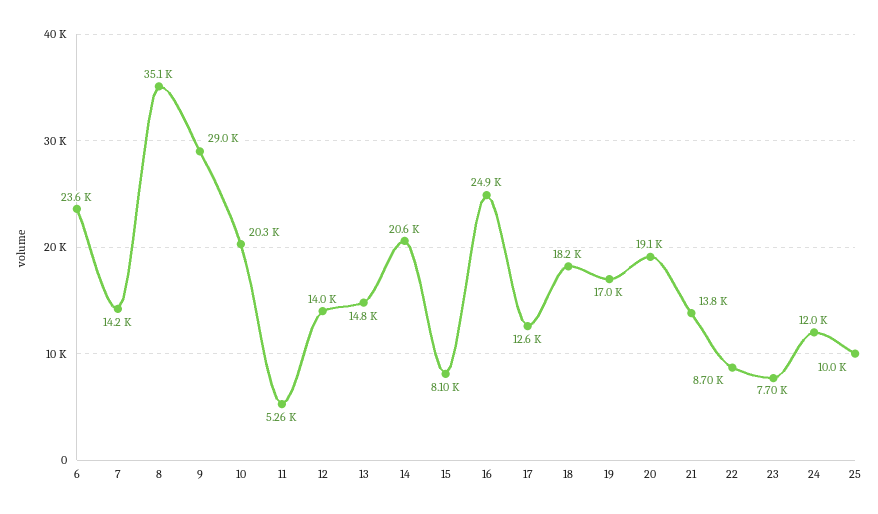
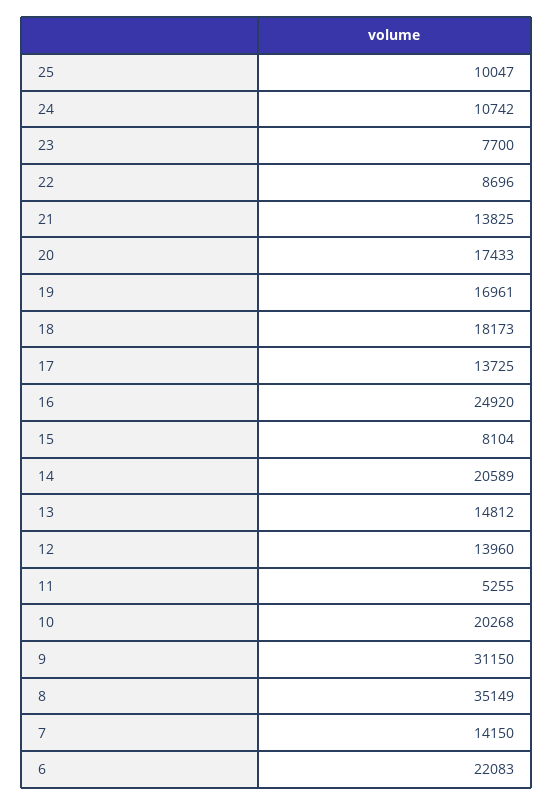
6: 23600 -> 22083
9: 29000 -> 31150
17: 12600 -> 13725
20: 19100 -> 17433
24: 12000 -> 10742

